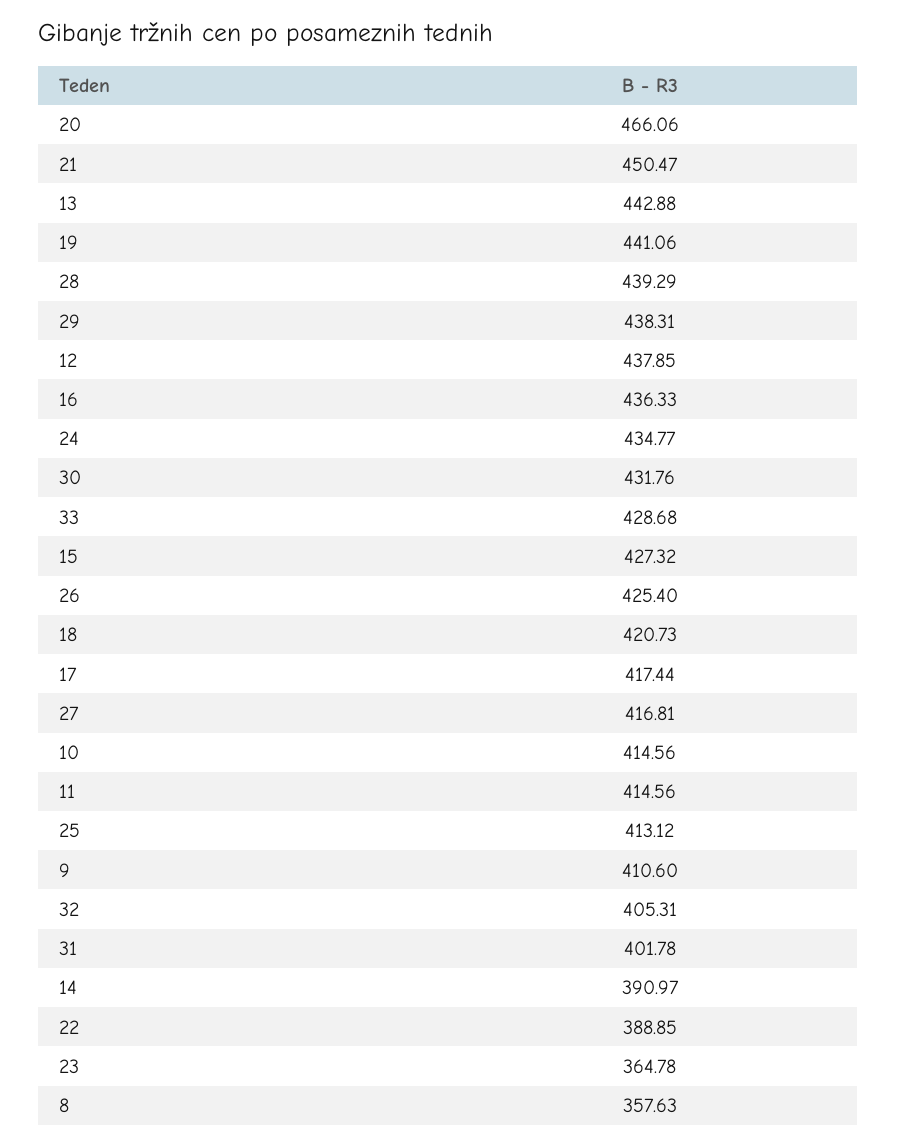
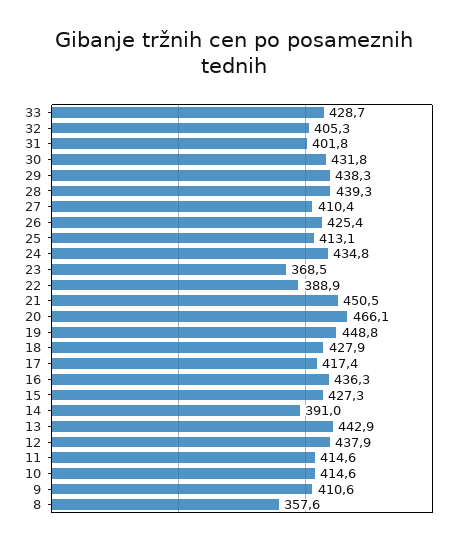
19: 441.06 -> 448.8
18: 420.73 -> 427.9
27: 416.81 -> 410.4
23: 364.78 -> 368.5

